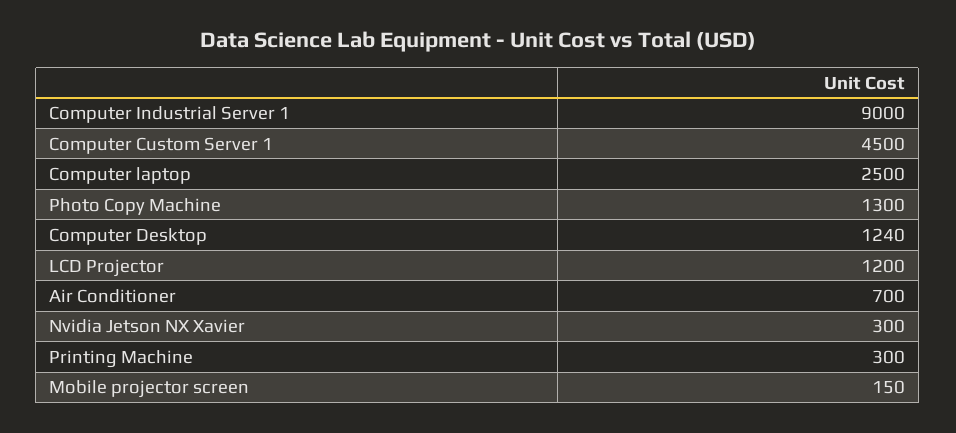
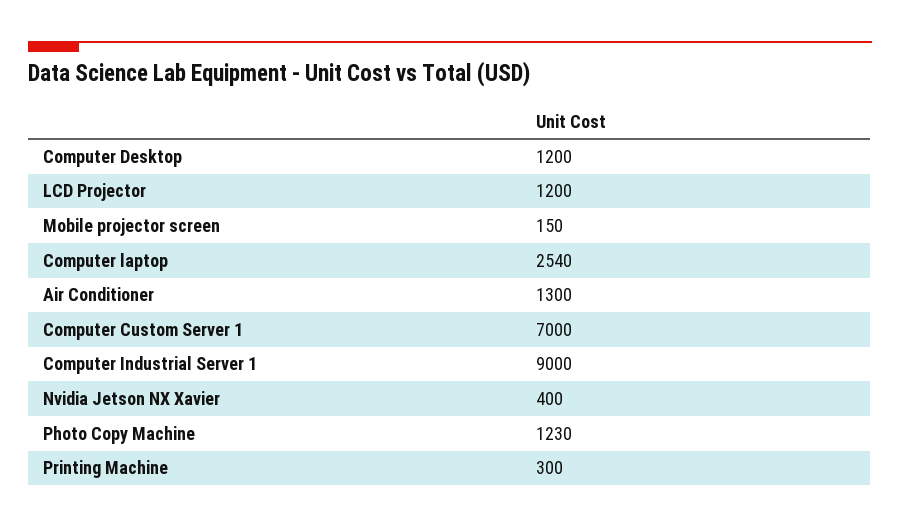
Computer Custom Server 1: 4500 -> 7000
Computer laptop: 2500 -> 2540
Photo Copy Machine: 1300 -> 1230
Computer Desktop: 1240 -> 1200
Air Conditioner: 700 -> 1300
Nvidia Jetson NX Xavier: 300 -> 400

